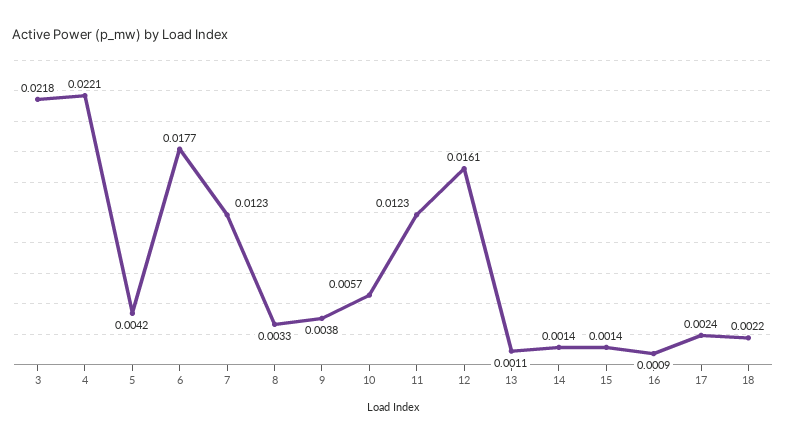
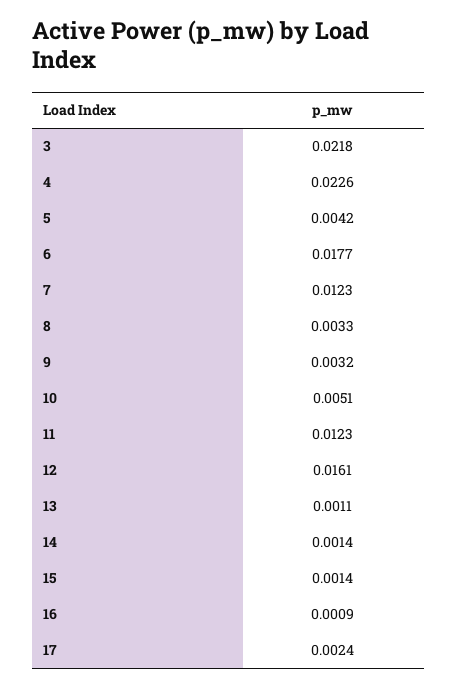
4: 0.0221 -> 0.0226
9: 0.0038 -> 0.0032
10: 0.0057 -> 0.0051
18: 0.0022 -> none

